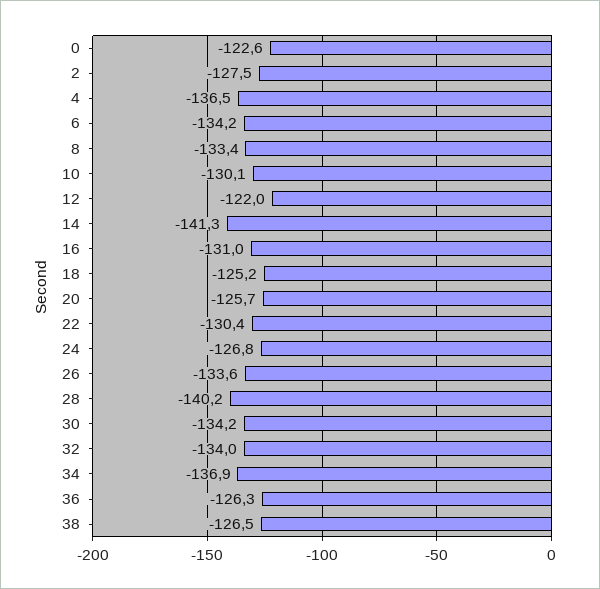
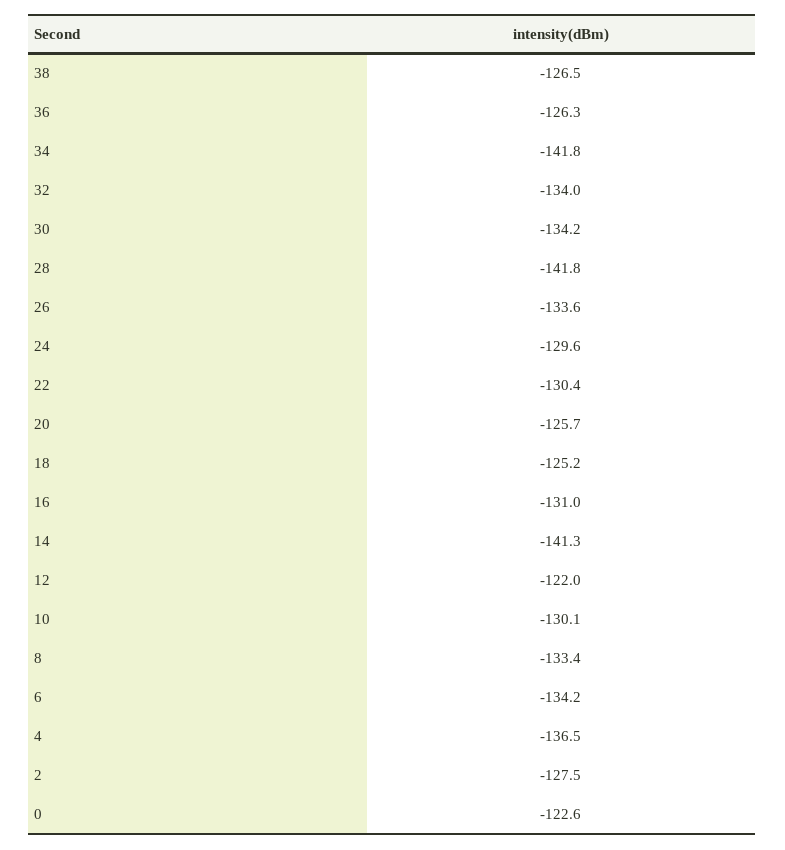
24: -126.8 -> -129.6
28: -140.2 -> -141.8
34: -136.9 -> -141.8

